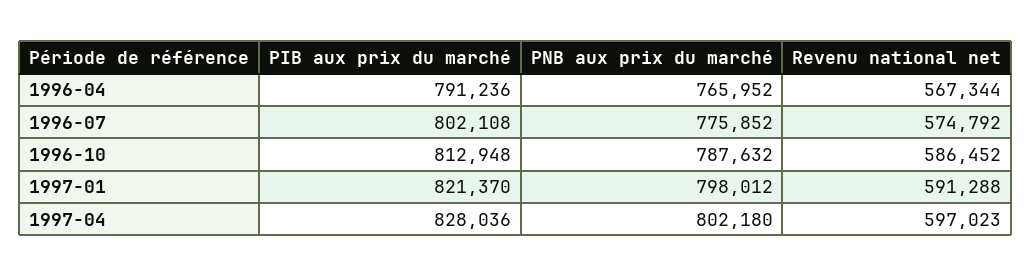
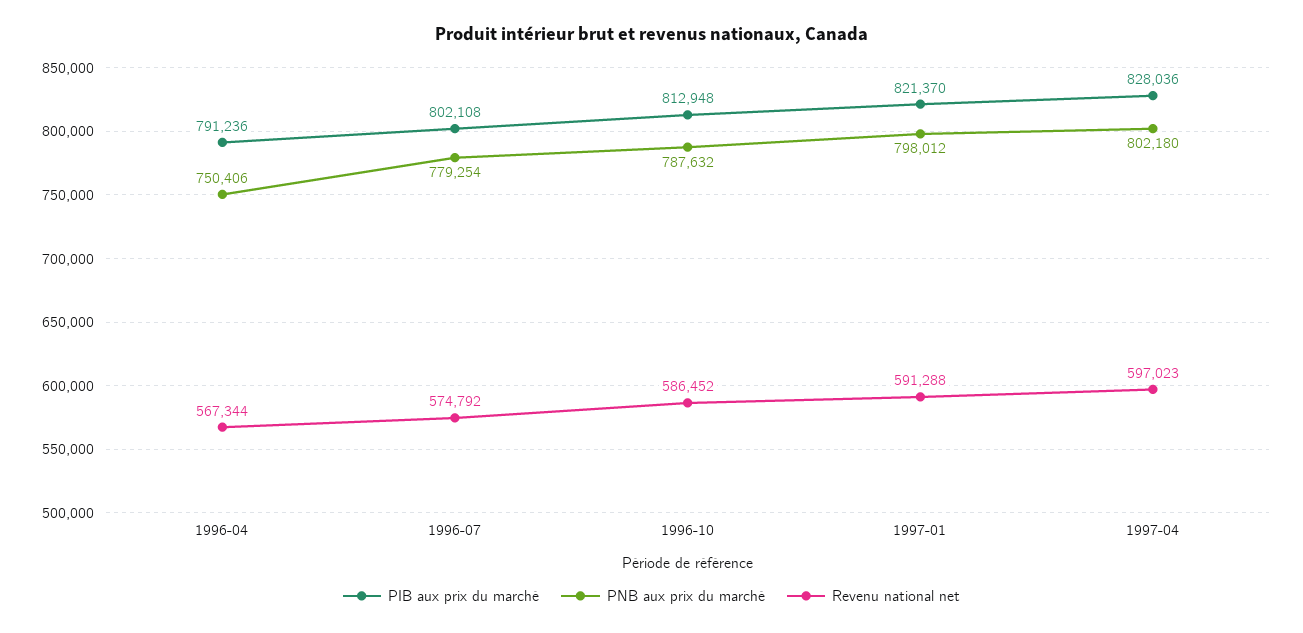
PNB aux prix du marché, 1996-04: 765952 -> 750406
PNB aux prix du marché, 1996-07: 775852 -> 779254

